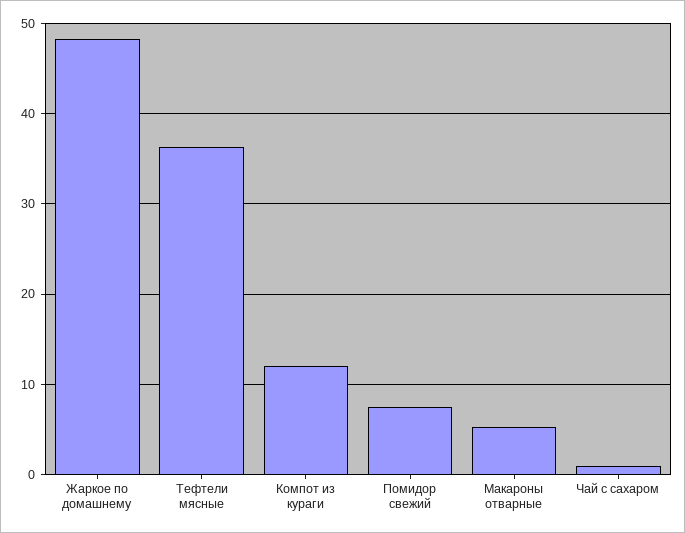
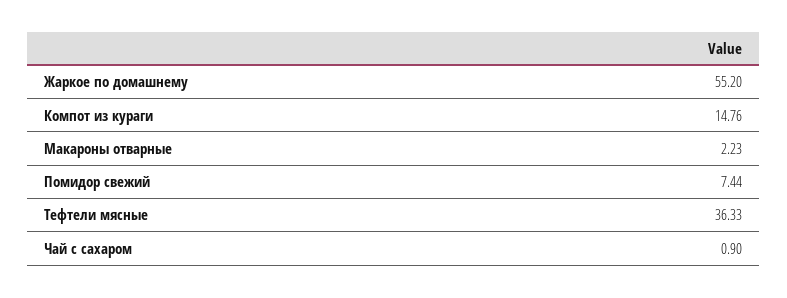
Жаркое по домашнему: 48 -> 55.2
Компот из кураги: 12 -> 14.76
Макароны отварные: 5 -> 2.23

